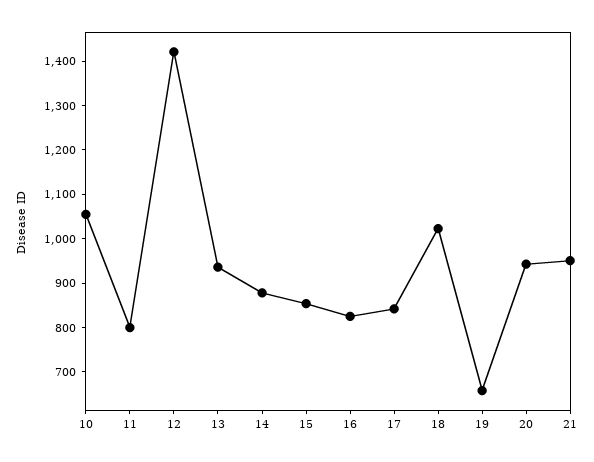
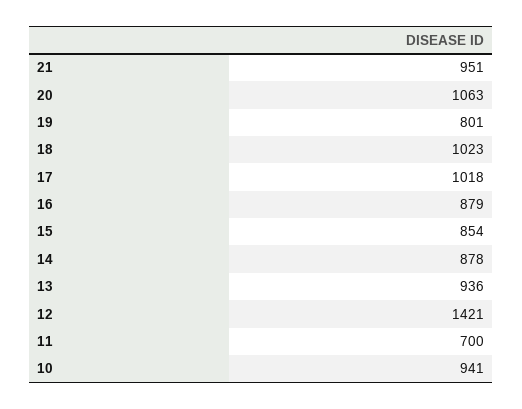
10: 1060 -> 941
11: 800 -> 700
16: 820 -> 879
17: 840 -> 1018
19: 660 -> 801
20: 940 -> 1063

